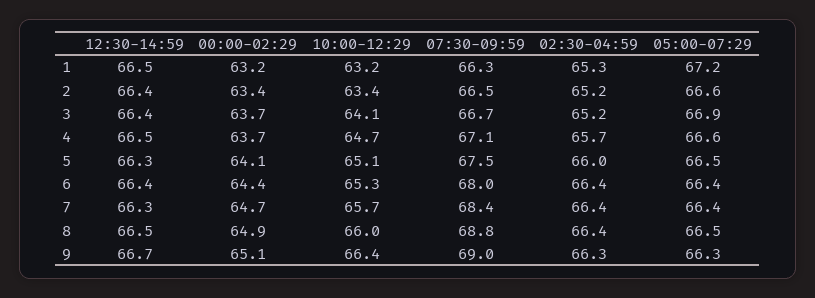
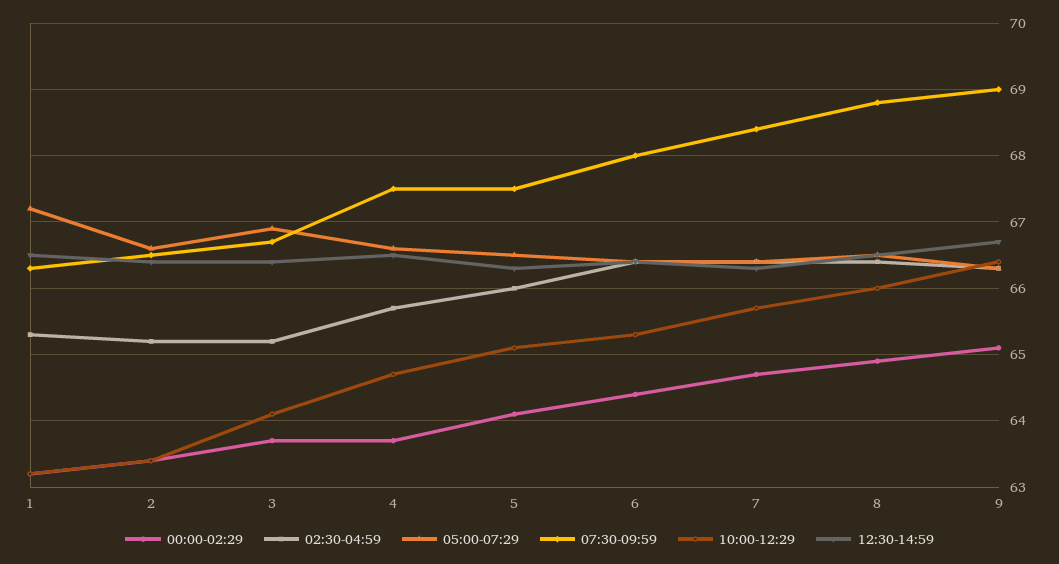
07:30-09:59, 4: 67.1 -> 67.5

